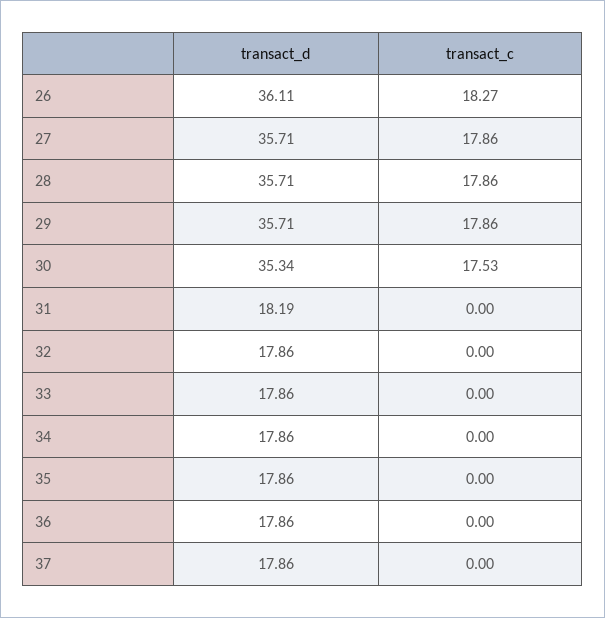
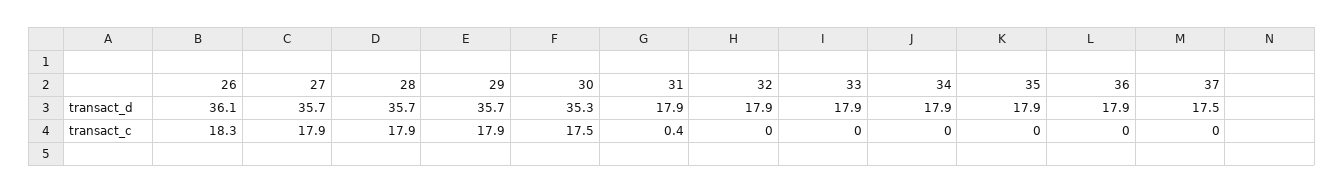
transact_d, 31: 18.19 -> 17.9
transact_c, 31: 0 -> 0.4
transact_d, 37: 17.86 -> 17.5

